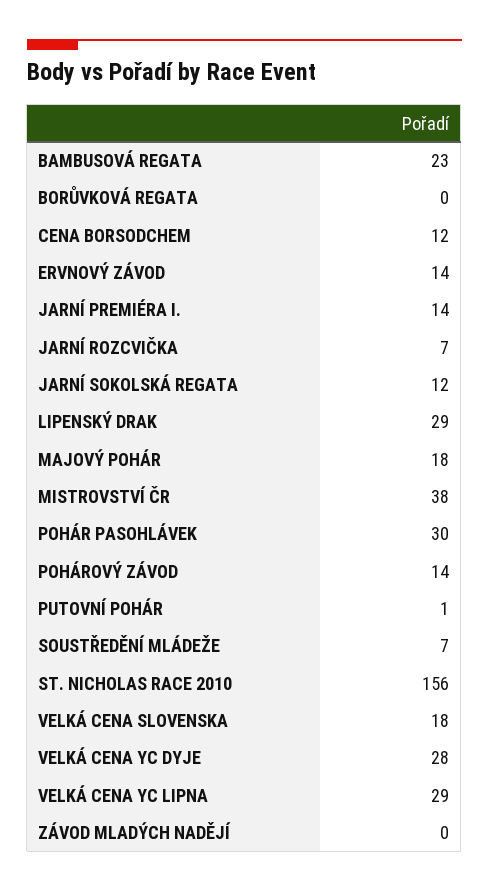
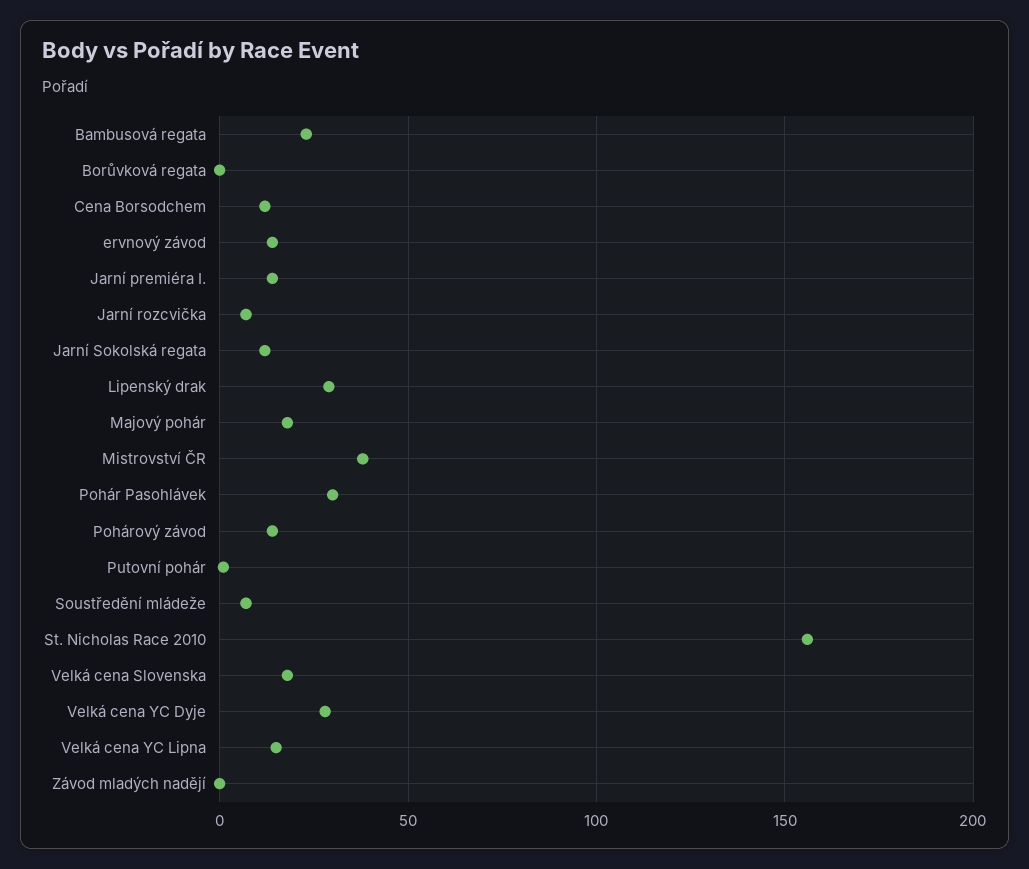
VELKÁ CENA YC LIPNA: 29 -> 15

